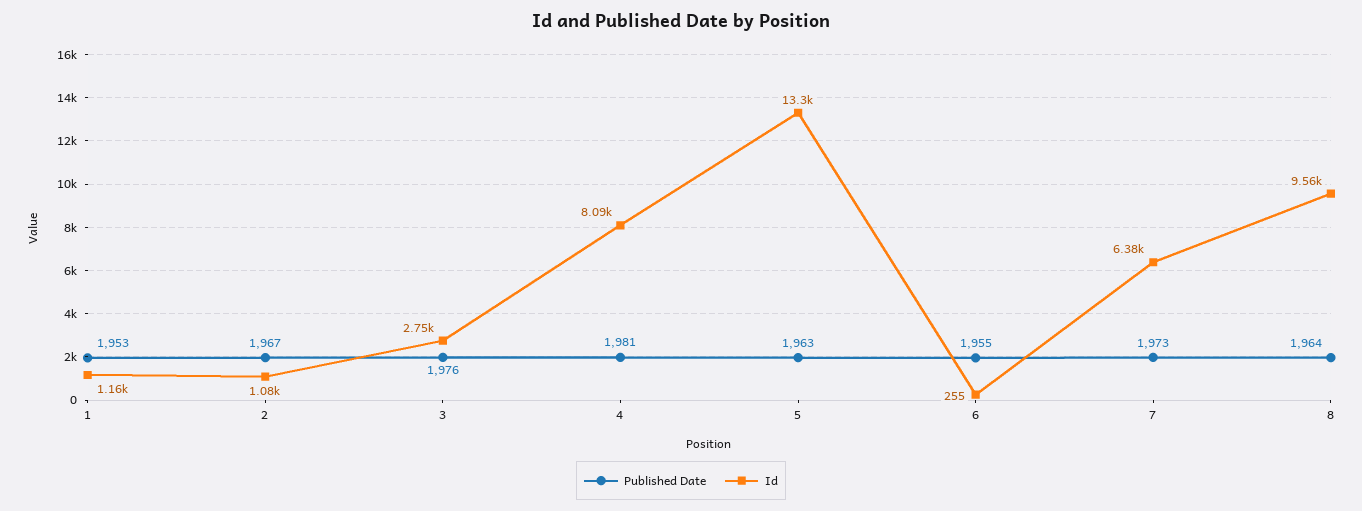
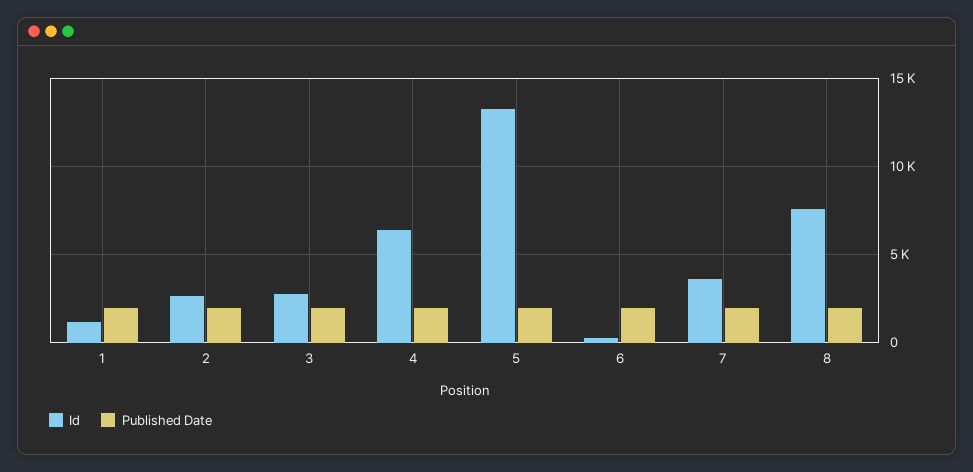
Id, 2: 1080 -> 2500
Id, 4: 8090 -> 6500
Id, 7: 6380 -> 3500
Id, 8: 9560 -> 7500

